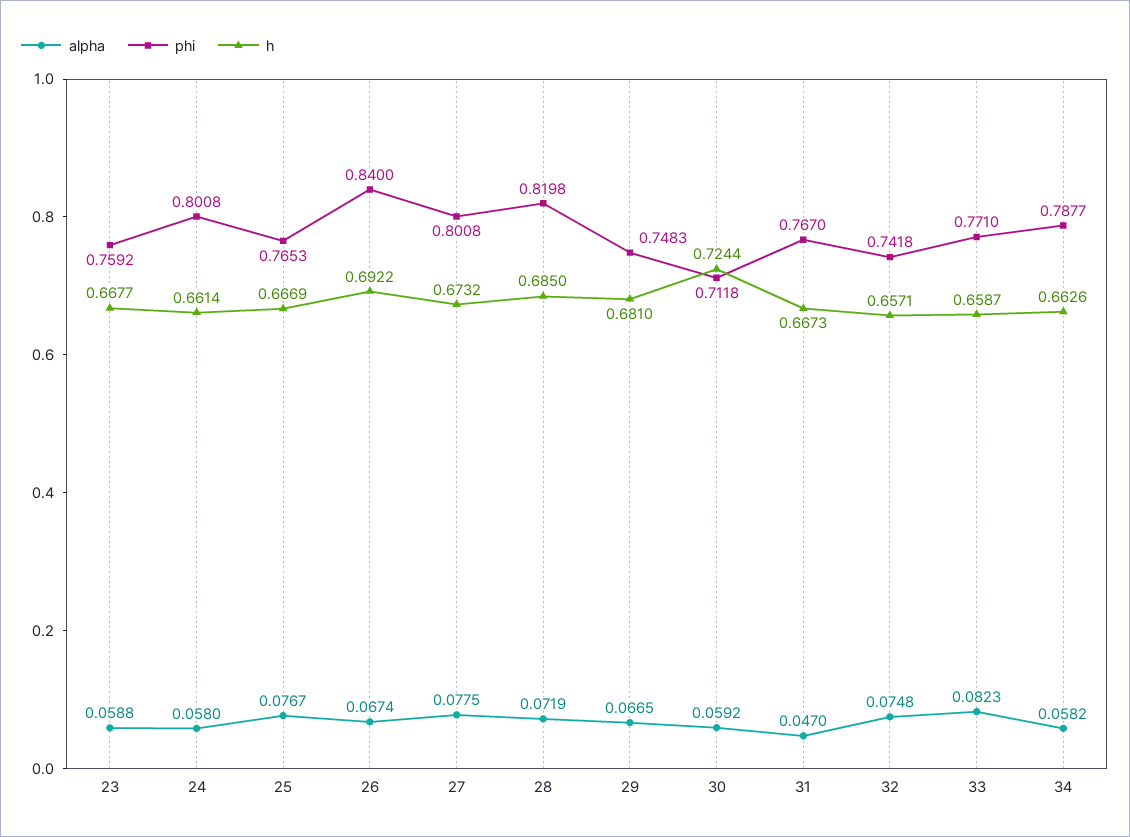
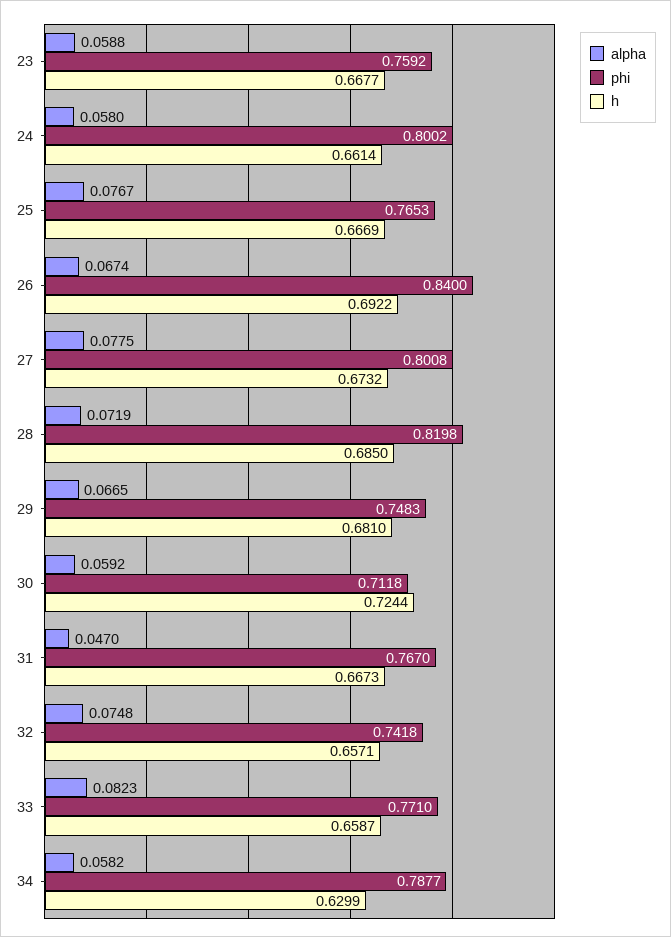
phi, 24: 0.8008 -> 0.8002
h, 34: 0.6626 -> 0.6299

